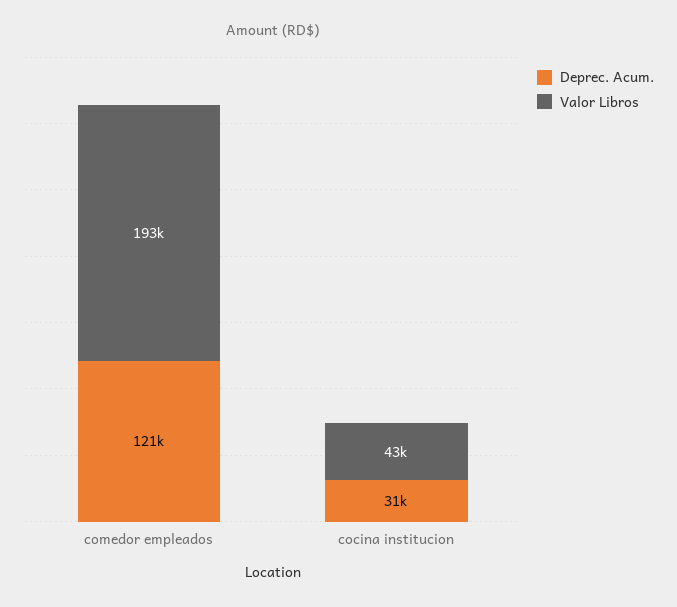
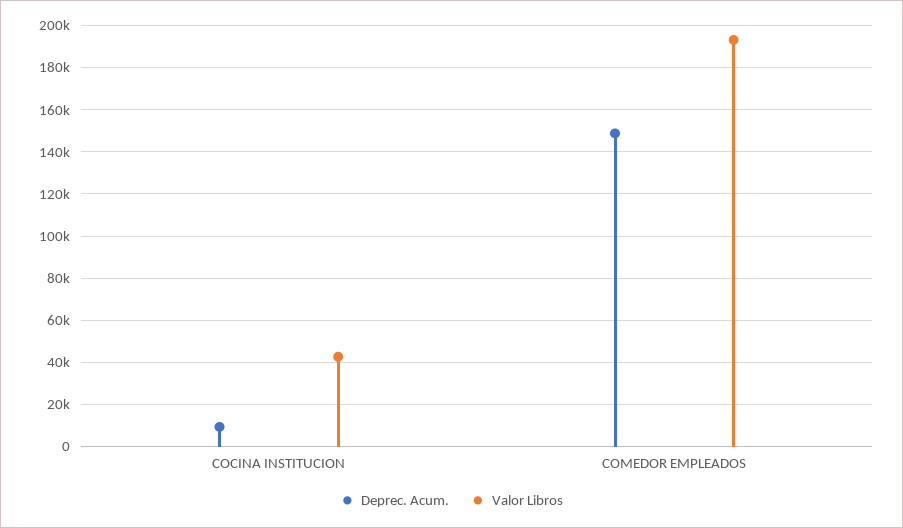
Deprec. Acum., comedor empleados: 121000 -> 150000
Deprec. Acum., cocina institucion: 31000 -> 10000

